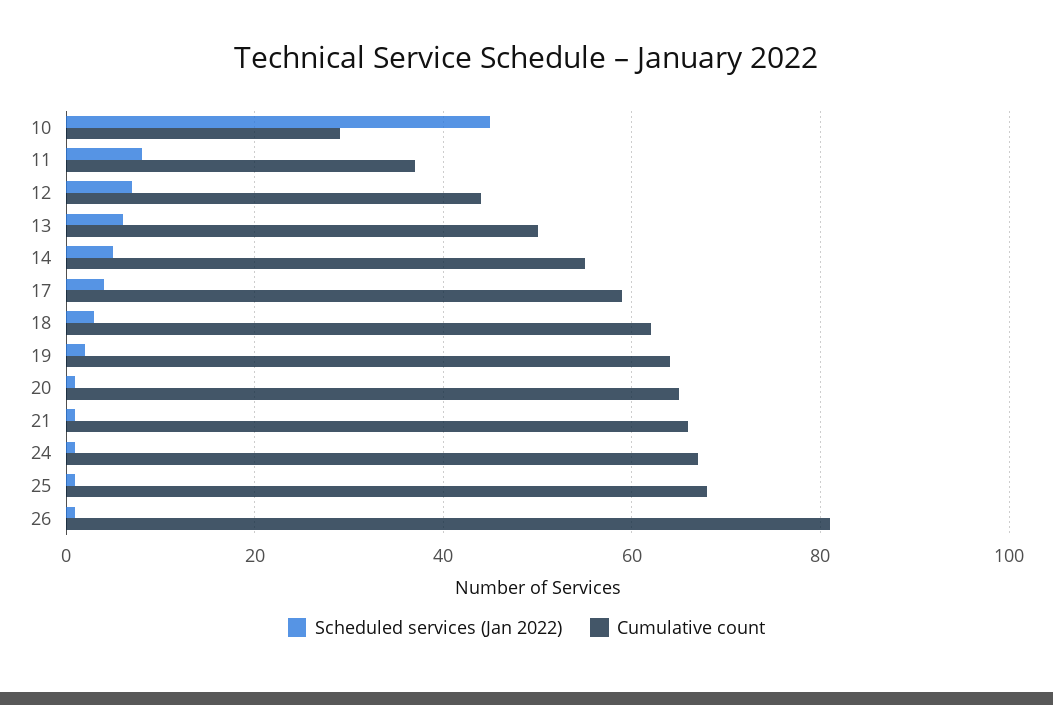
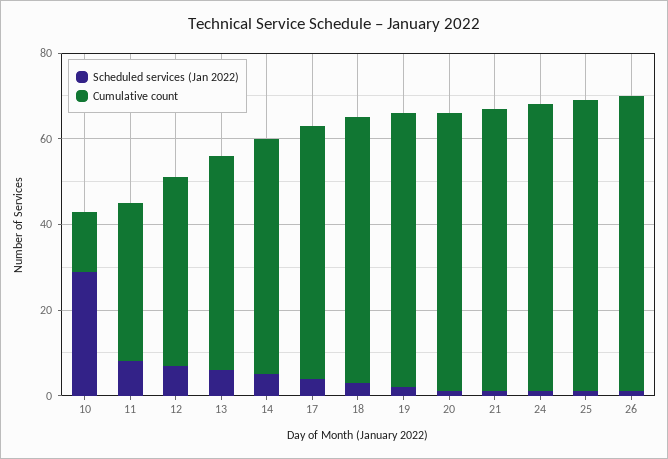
Scheduled services (Jan 2022), 10: 45 -> 30
Cumulative count, 10: 30 -> 15
Cumulative count, 26: 80 -> 70

